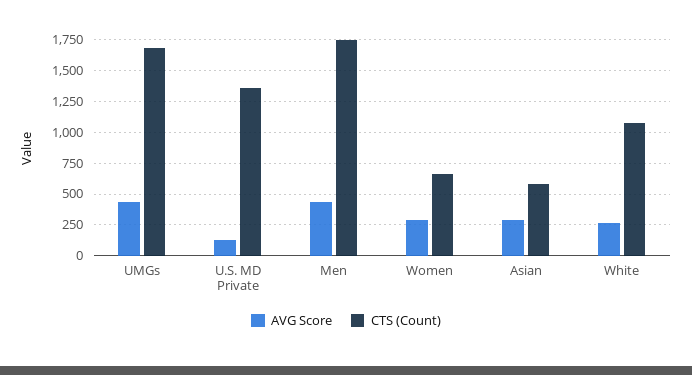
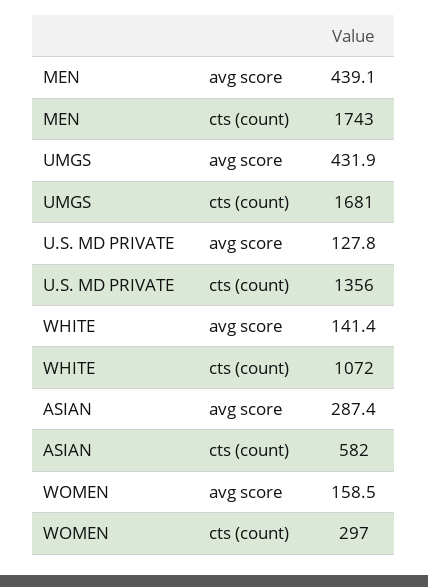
AVG Score, Women: 300 -> 158.5
CTS (Count), Women: 650 -> 297
AVG Score, White: 250 -> 141.4

